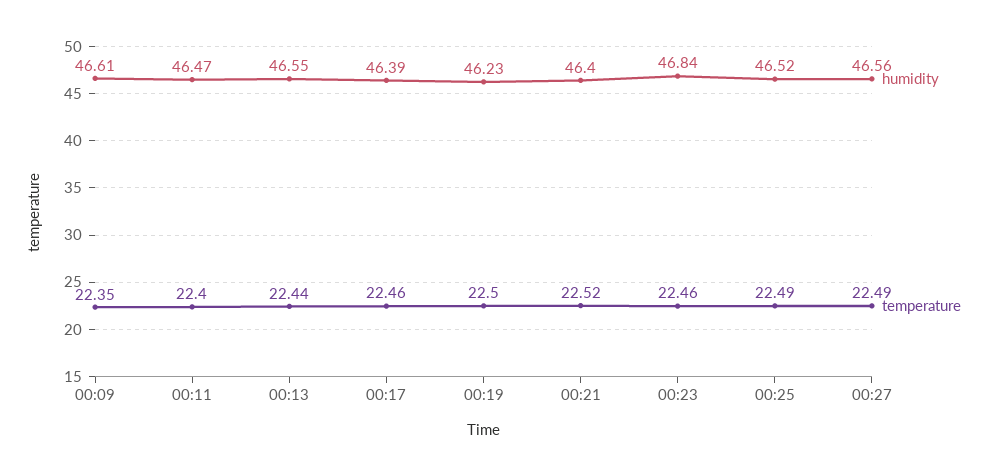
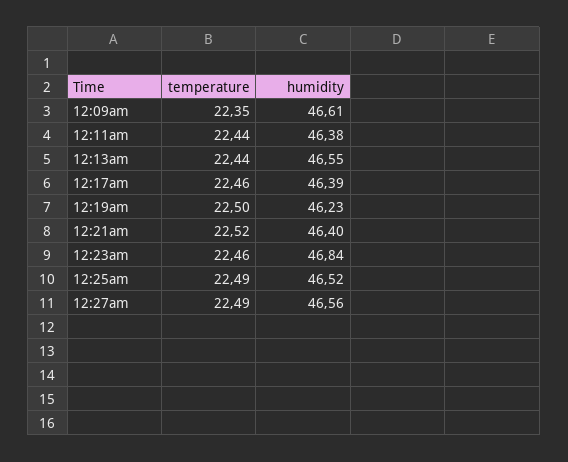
humidity, 00:11: 46.47 -> 46.38
temperature, 00:11: 22.4 -> 22.44

